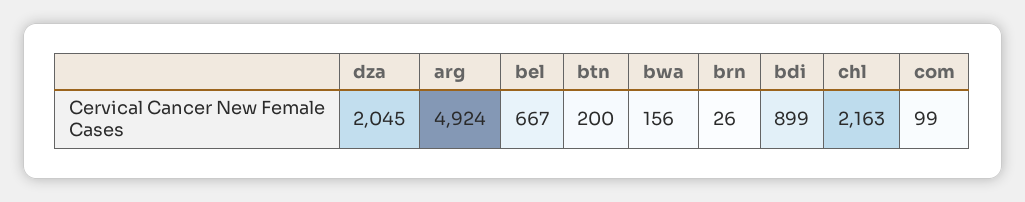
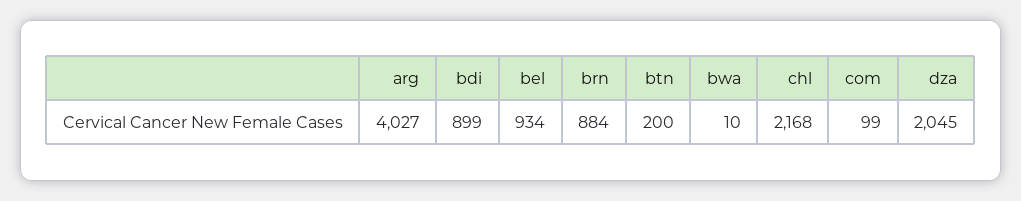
arg: 4924 -> 4027
bel: 667 -> 934
bwa: 156 -> 10
brn: 26 -> 884
chl: 2163 -> 2168

